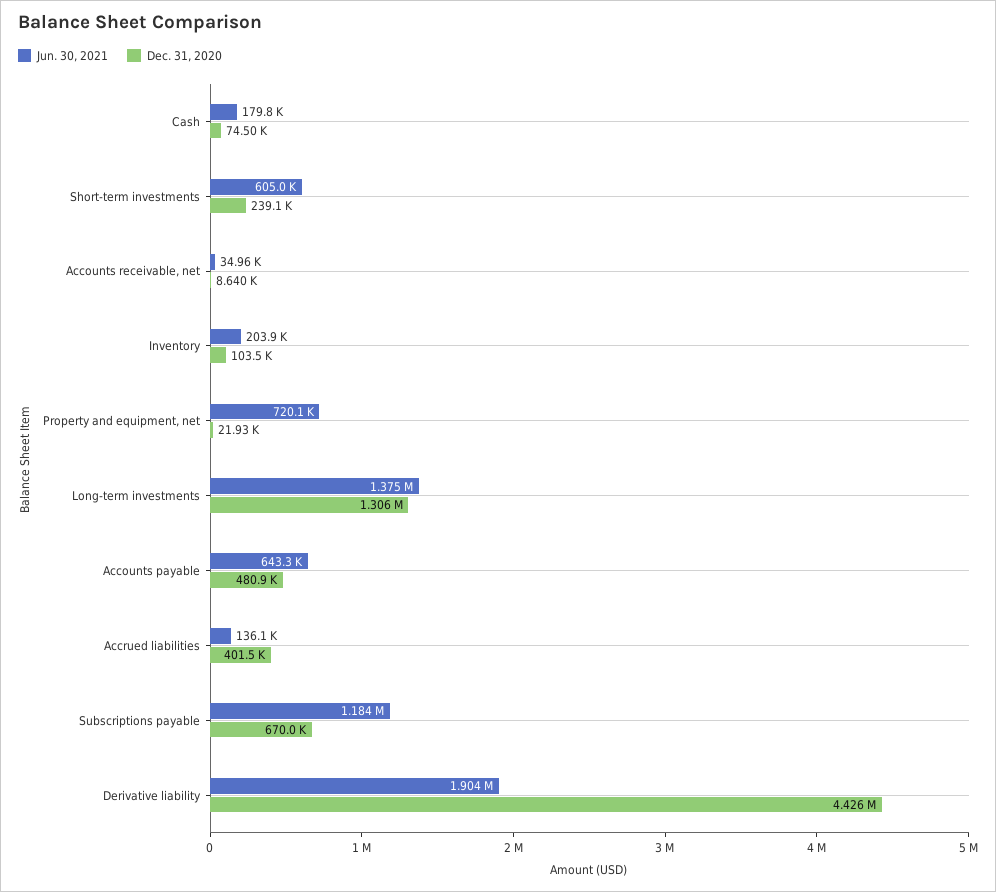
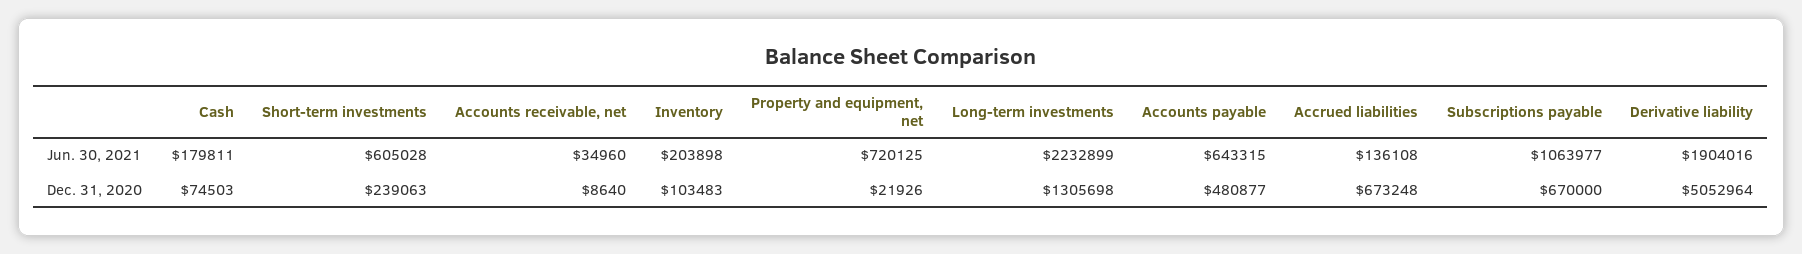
Jun. 30, 2021, Long-term investments: 1375000 -> 2232899
Dec. 31, 2020, Accrued liabilities: 401500 -> 673248
Jun. 30, 2021, Subscriptions payable: 1184000 -> 1063977
Dec. 31, 2020, Derivative liability: 4426000 -> 5052964

